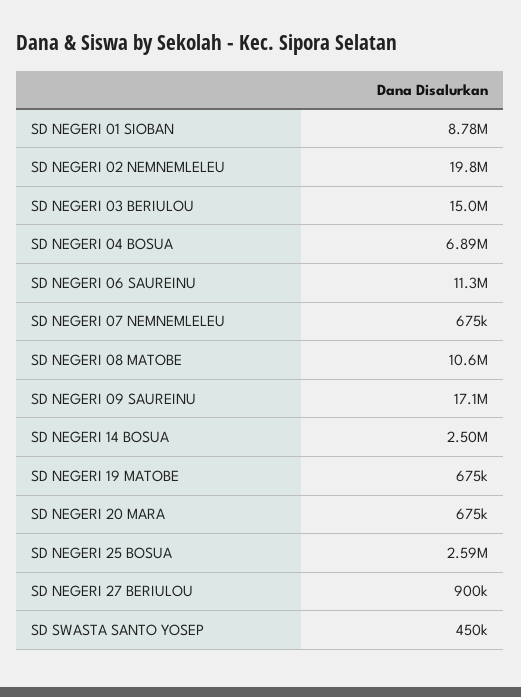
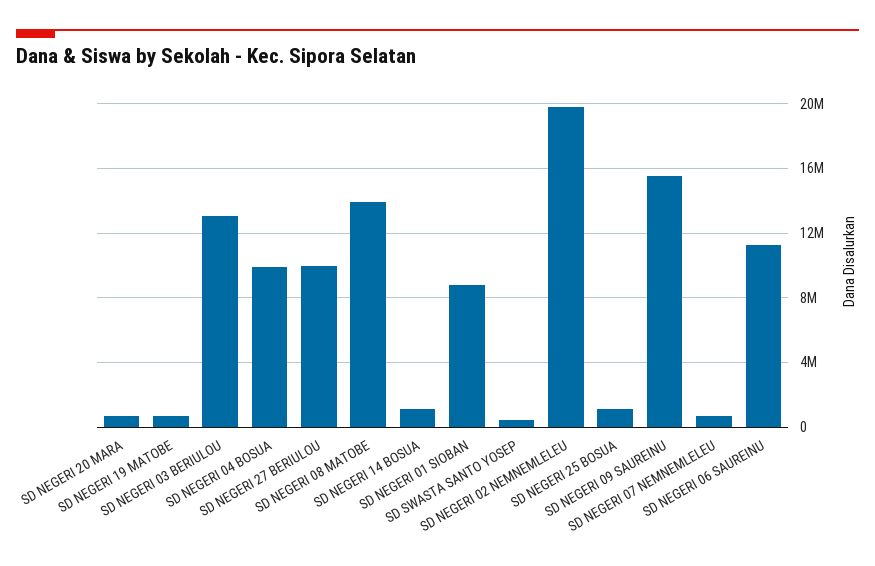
SD NEGERI 03 BERIULOU: 15000000 -> 13000000
SD NEGERI 04 BOSUA: 6890000 -> 10000000
SD NEGERI 08 MATOBE: 10600000 -> 14000000
SD NEGERI 09 SAUREINU: 17100000 -> 15500000
SD NEGERI 14 BOSUA: 2500000 -> 1000000
SD NEGERI 25 BOSUA: 2590000 -> 1000000
SD NEGERI 27 BERIULOU: 900000 -> 10000000

